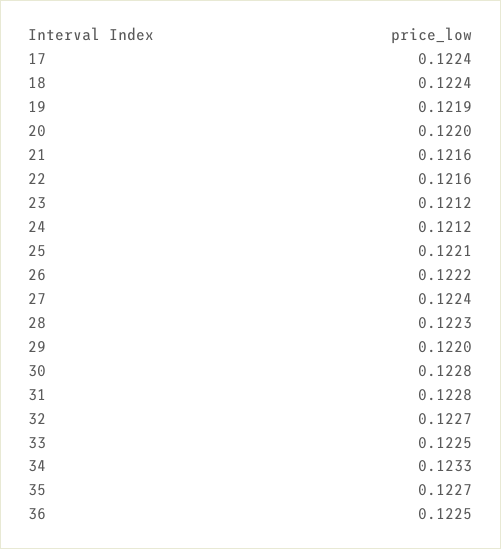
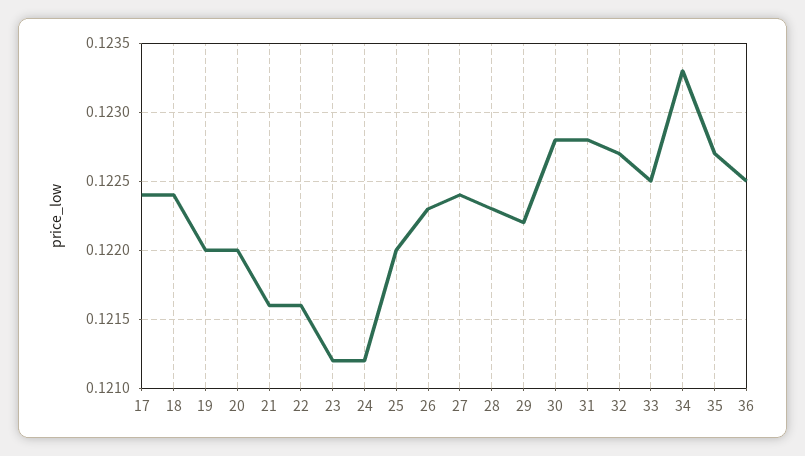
19: 0.1219 -> 0.122
25: 0.1221 -> 0.122
26: 0.1222 -> 0.1223
29: 0.122 -> 0.1222

